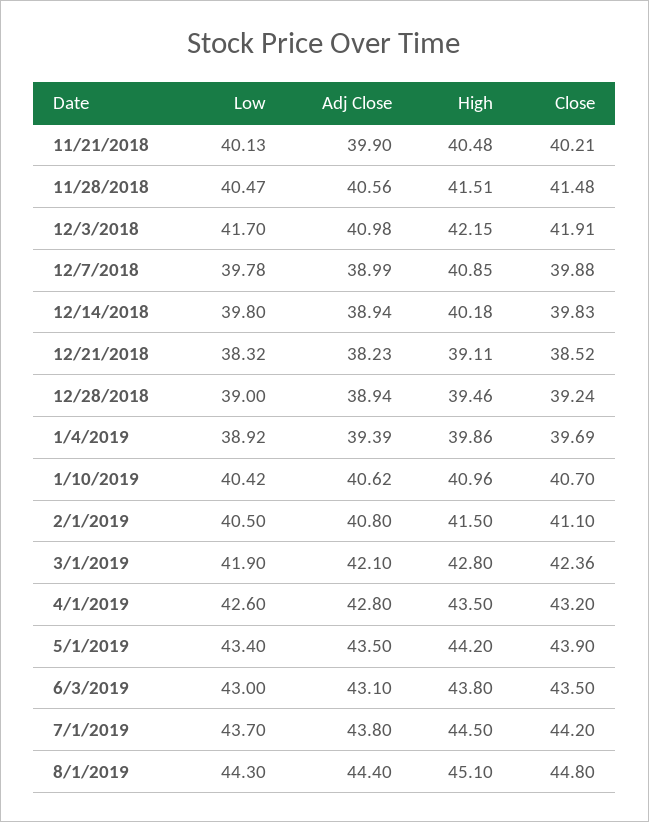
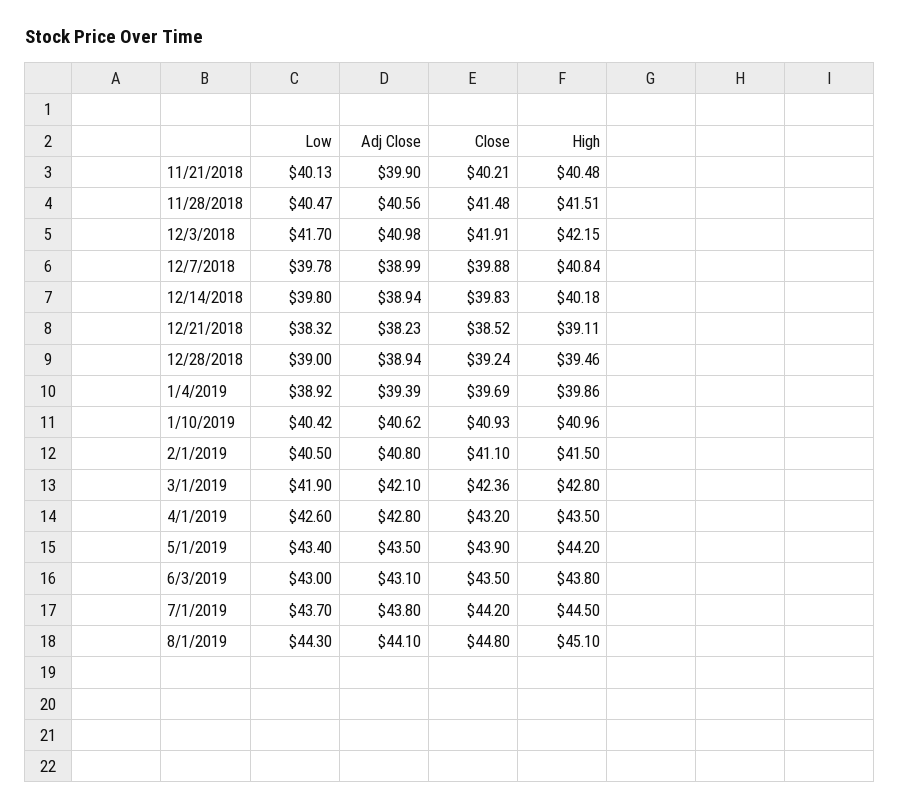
High, 12/7/2018: 40.85 -> 40.84
Close, 1/10/2019: 40.7 -> 40.93
Adj Close, 8/1/2019: 44.4 -> 44.1

